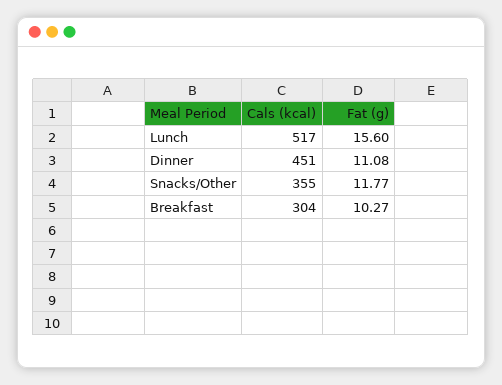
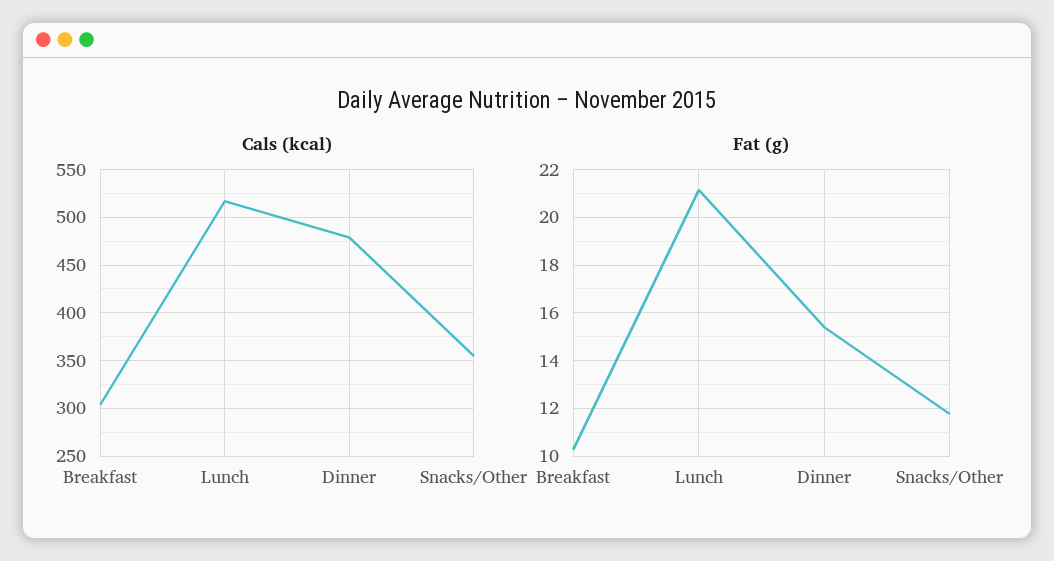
Fat (g), Lunch: 15.6 -> 21
Cals (kcal), Dinner: 451 -> 480
Fat (g), Dinner: 11.08 -> 15.5

